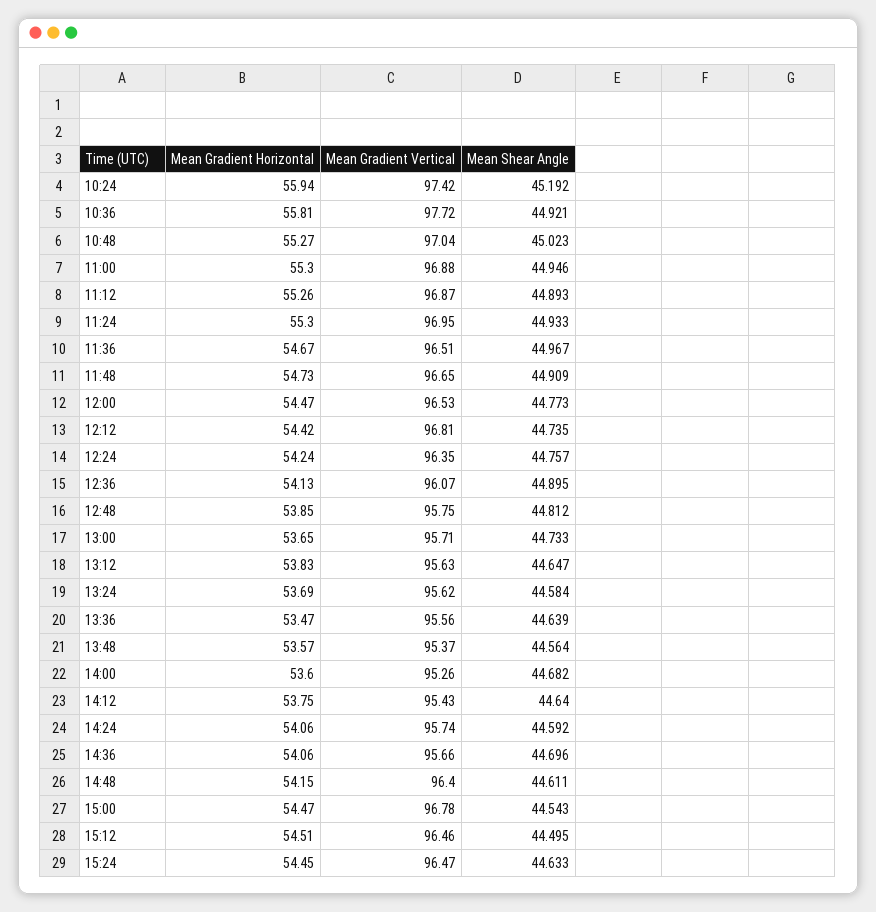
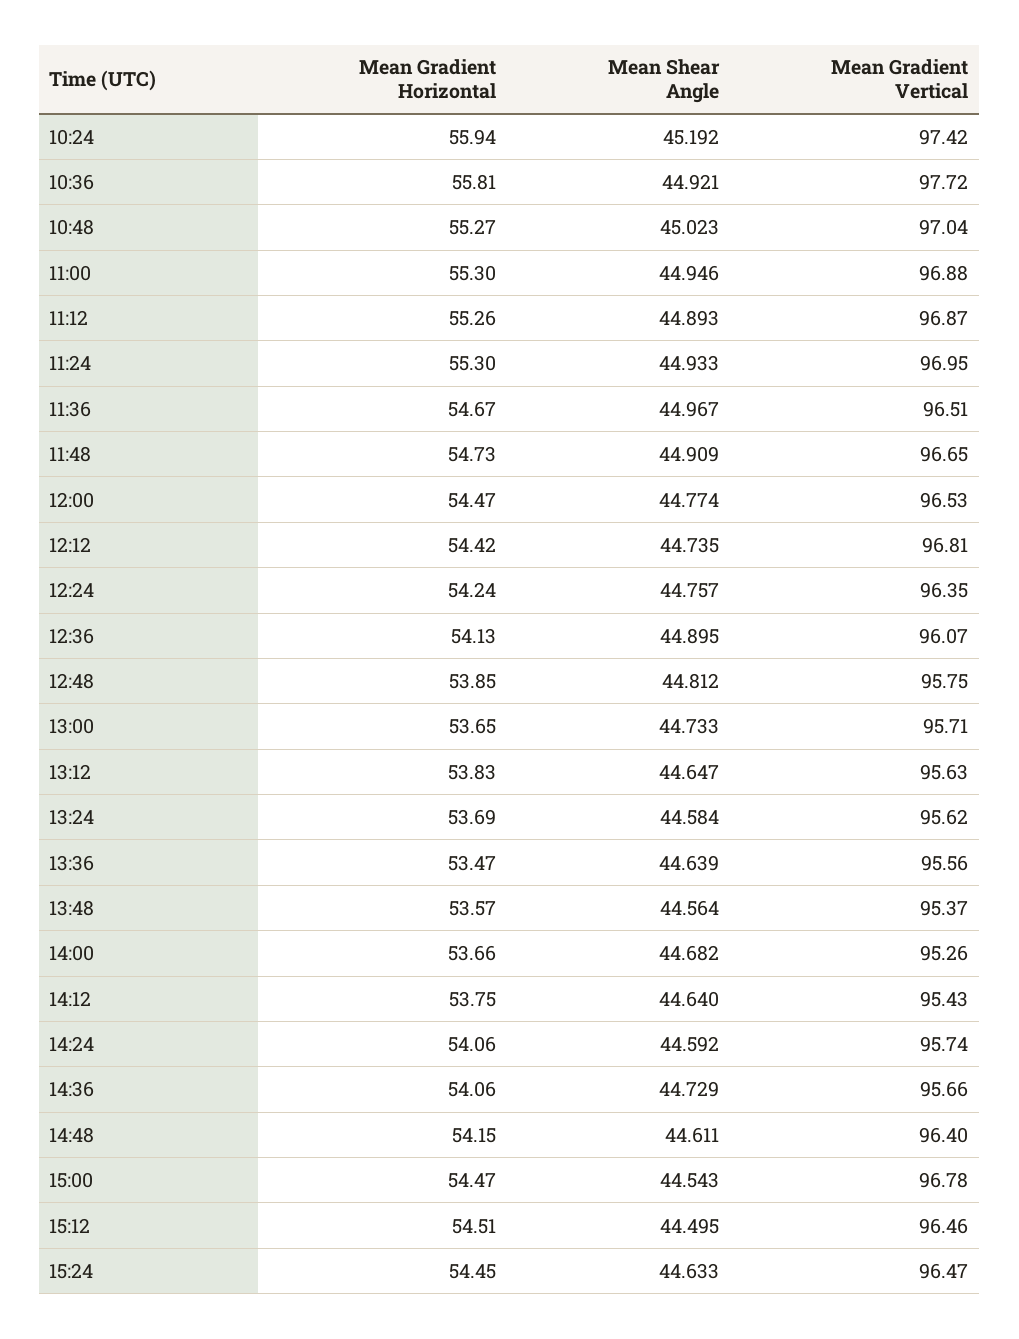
Mean Shear Angle, 12:00: 44.773 -> 44.774
Mean Gradient Horizontal, 14:00: 53.6 -> 53.66
Mean Shear Angle, 14:36: 44.696 -> 44.729

